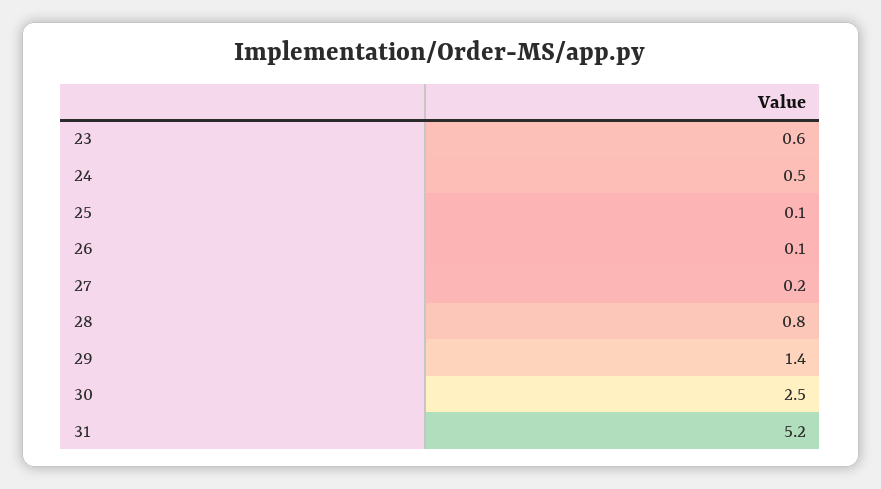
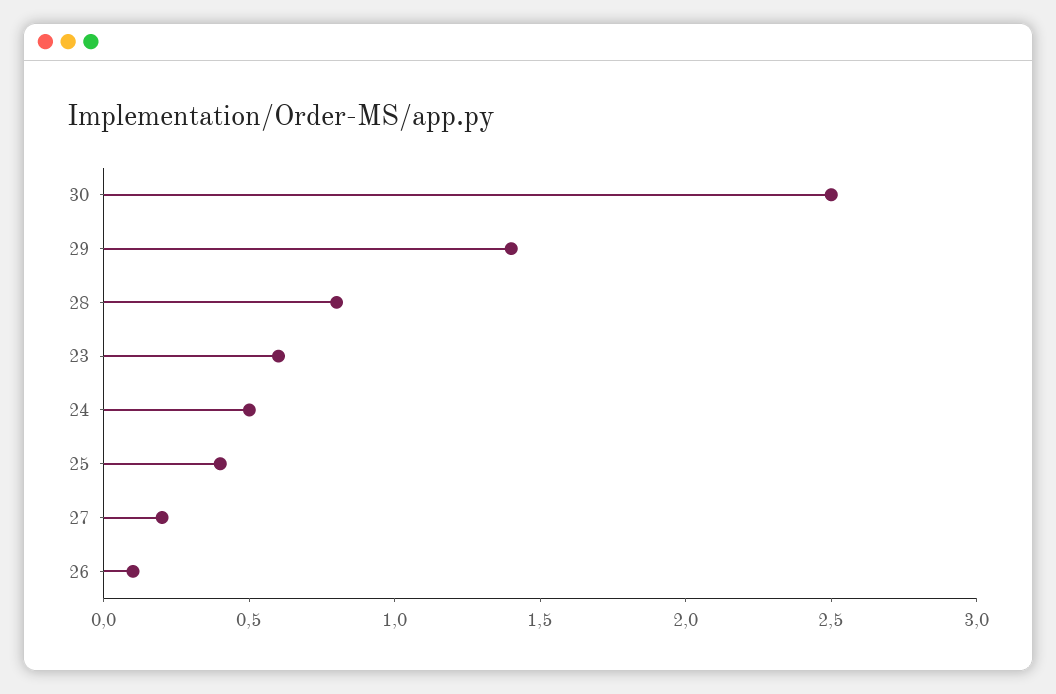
25: 0.1 -> 0.4
31: 5.2 -> none

